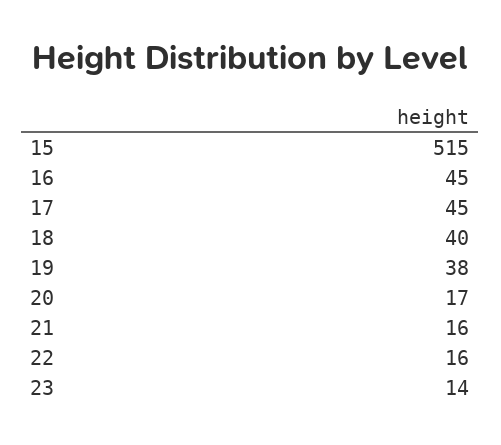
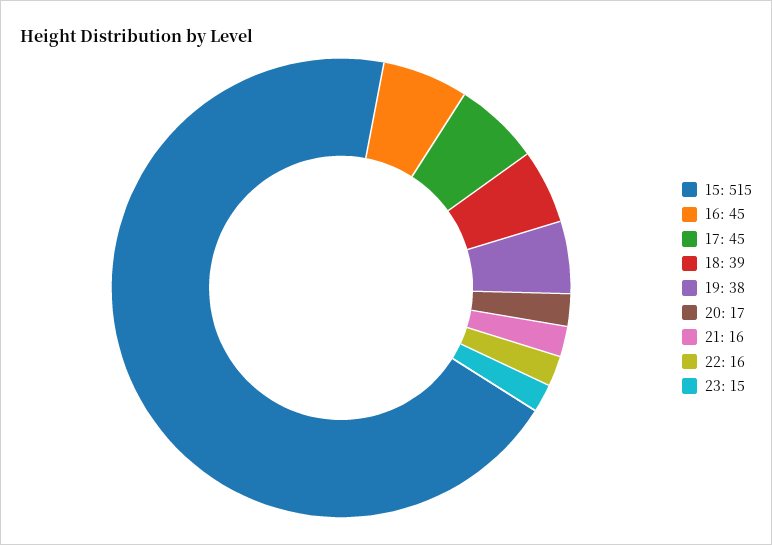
18: 40 -> 39
23: 14 -> 15

